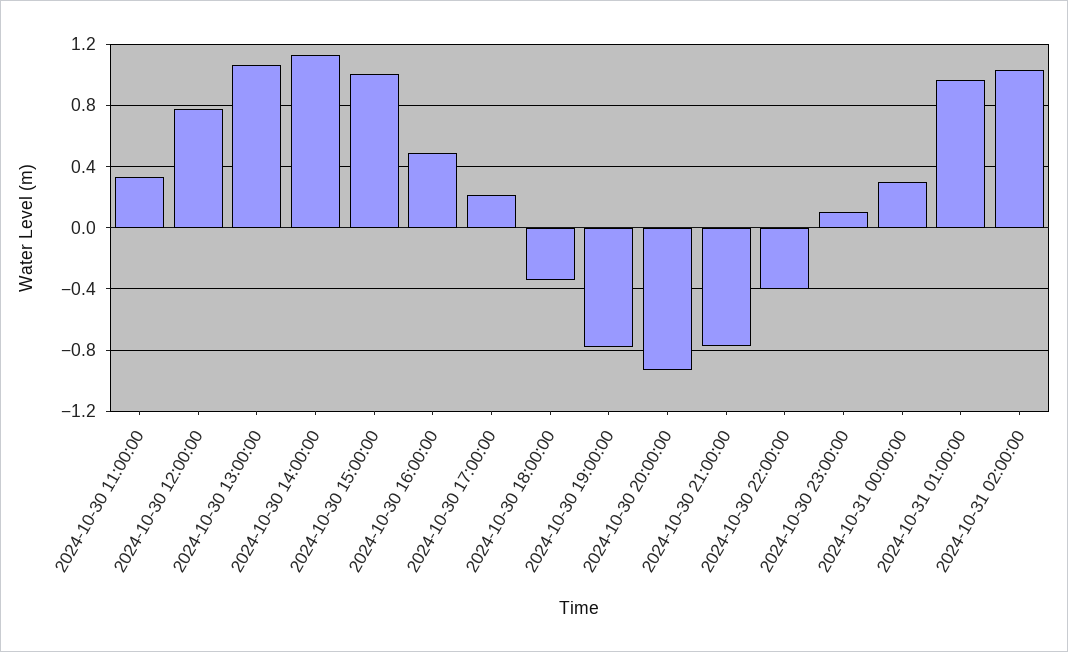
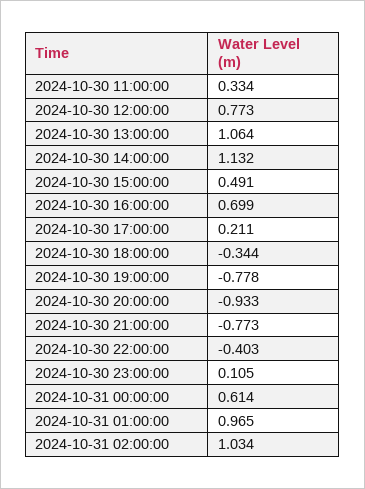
2024-10-30 15:00:00: 1 -> 0.491
2024-10-30 16:00:00: 0.5 -> 0.699
2024-10-31 00:00:00: 0.3 -> 0.614

